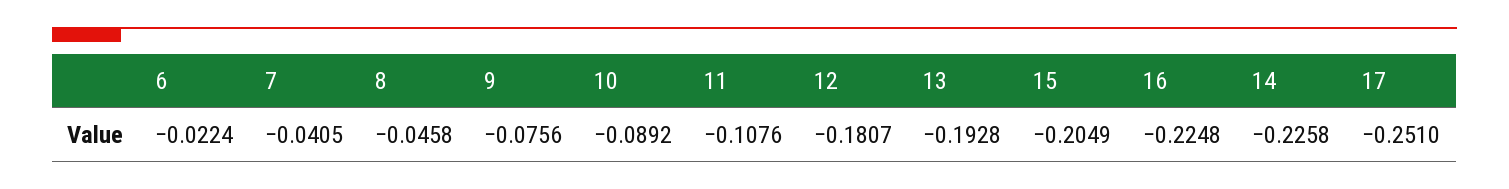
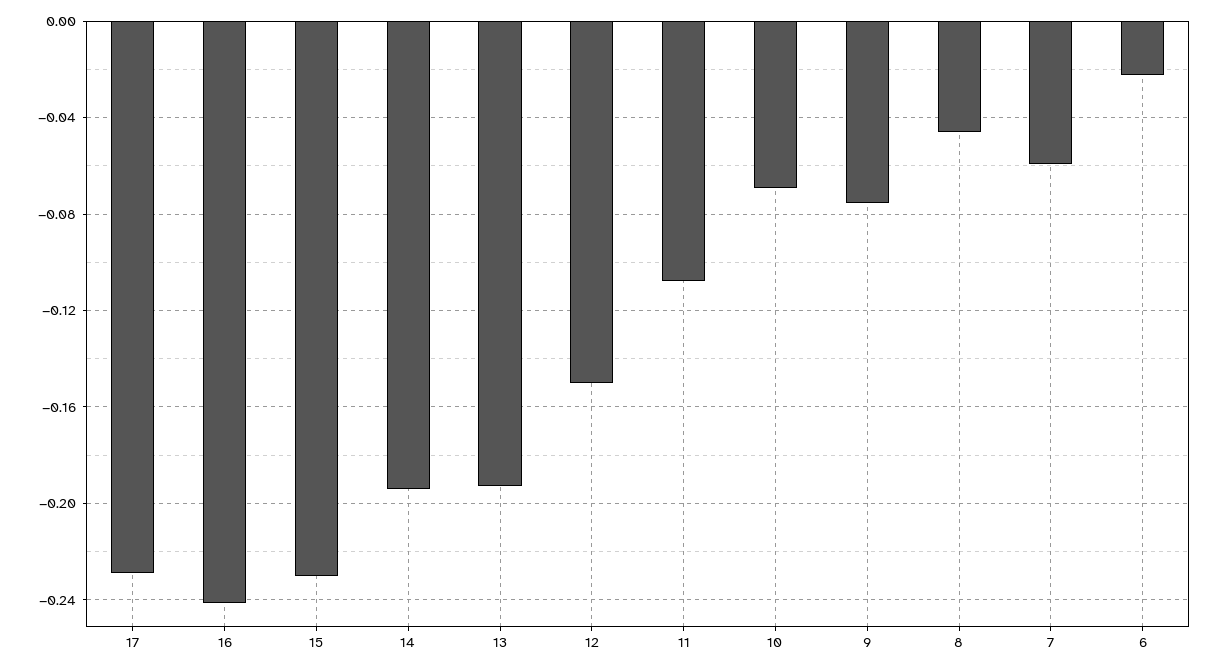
7: -0.0405 -> -0.06
10: -0.0892 -> -0.07
12: -0.1807 -> -0.15
15: -0.2049 -> -0.23
16: -0.2248 -> -0.24
14: -0.2258 -> -0.195
17: -0.251 -> -0.23

